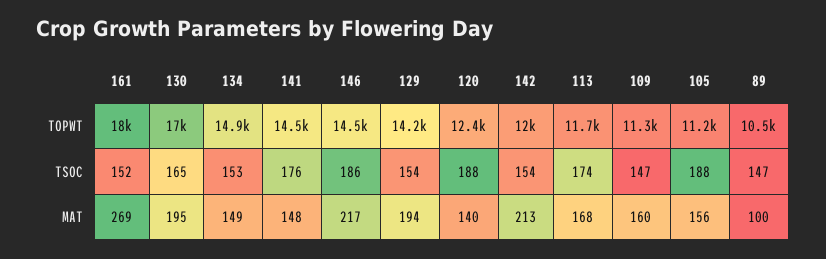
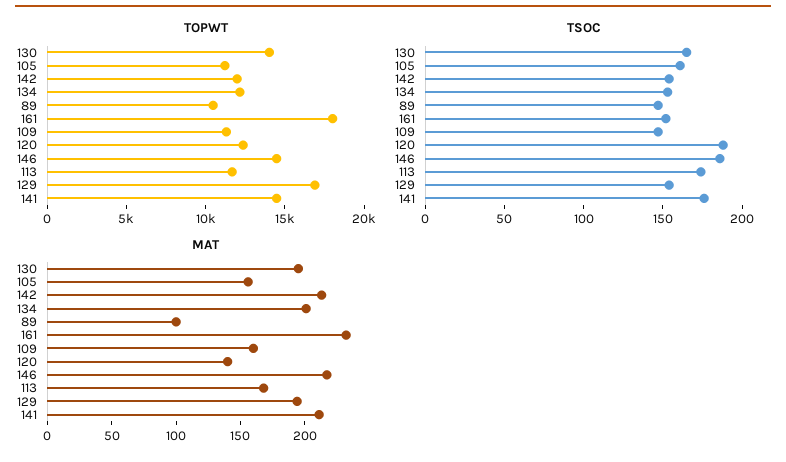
TOPWT, 130: 17000 -> 14000
TOPWT, 134: 14900 -> 12000
TOPWT, 129: 14200 -> 17000
TSOC, 105: 188 -> 160
MAT, 161: 269 -> 230
MAT, 134: 149 -> 200
MAT, 141: 148 -> 210

